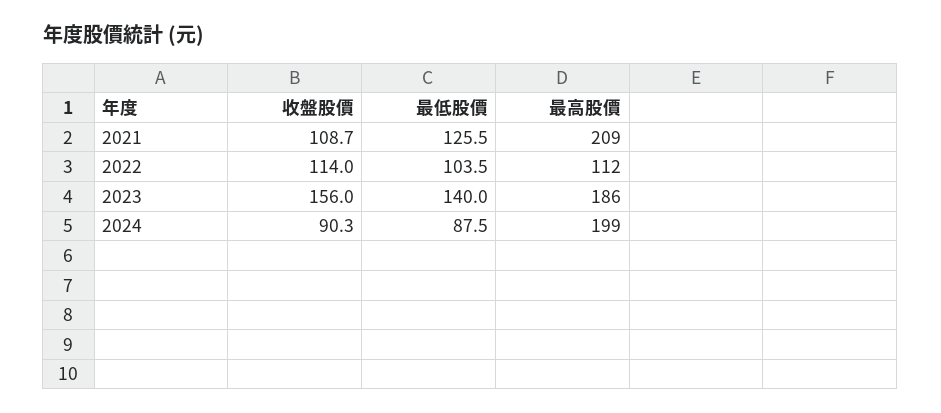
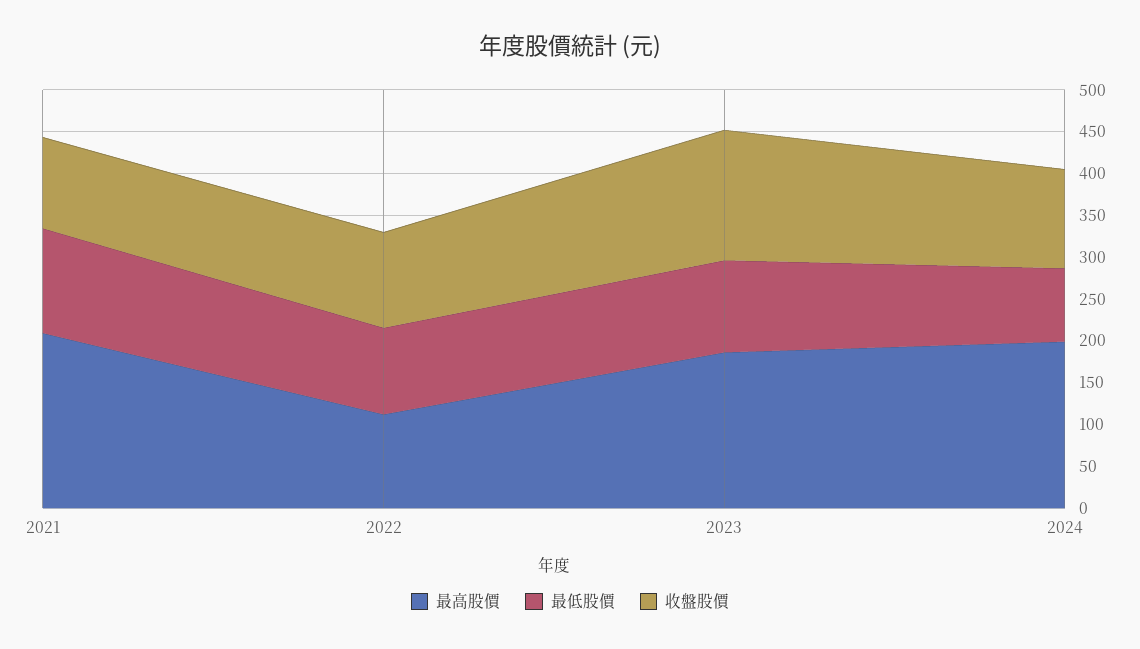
最低股價, 2023: 140 -> 110
收盤股價, 2024: 90.3 -> 120

